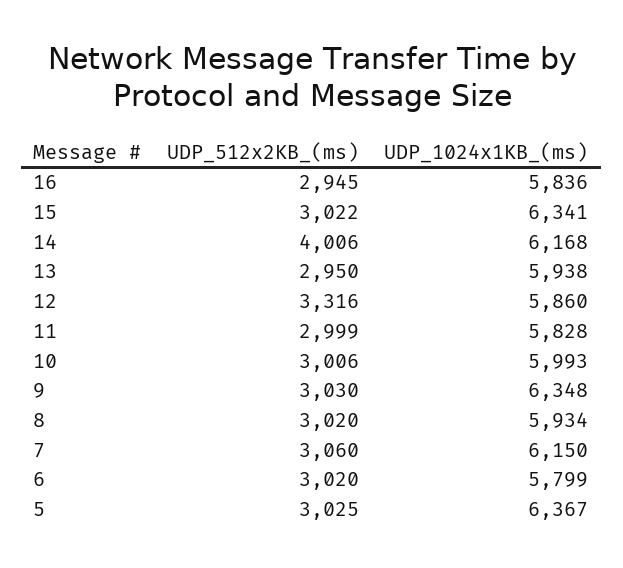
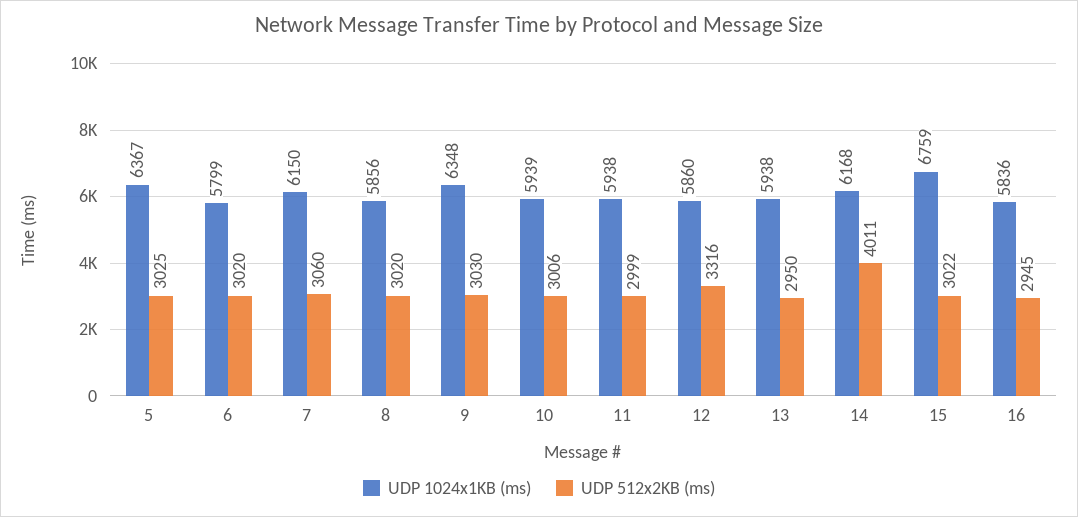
UDP_1024x1KB_(ms), 15: 6341 -> 6759
UDP_512x2KB_(ms), 14: 4006 -> 4011
UDP_1024x1KB_(ms), 11: 5828 -> 5938
UDP_1024x1KB_(ms), 10: 5993 -> 5939
UDP_1024x1KB_(ms), 8: 5934 -> 5856

